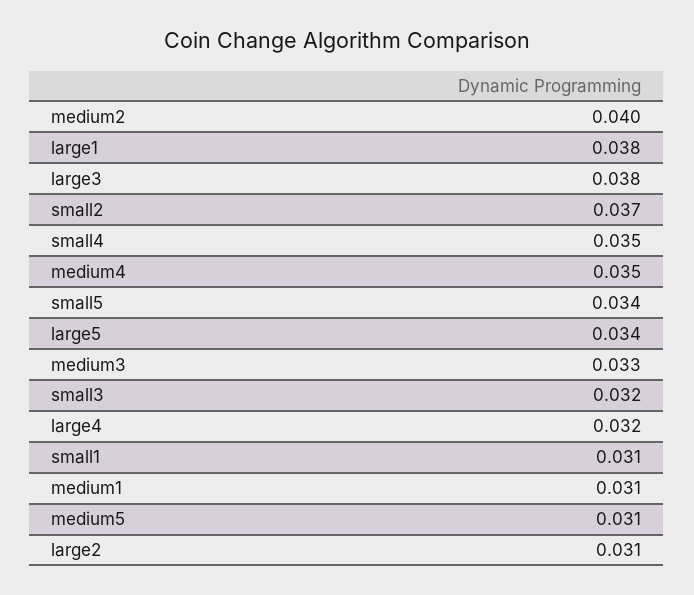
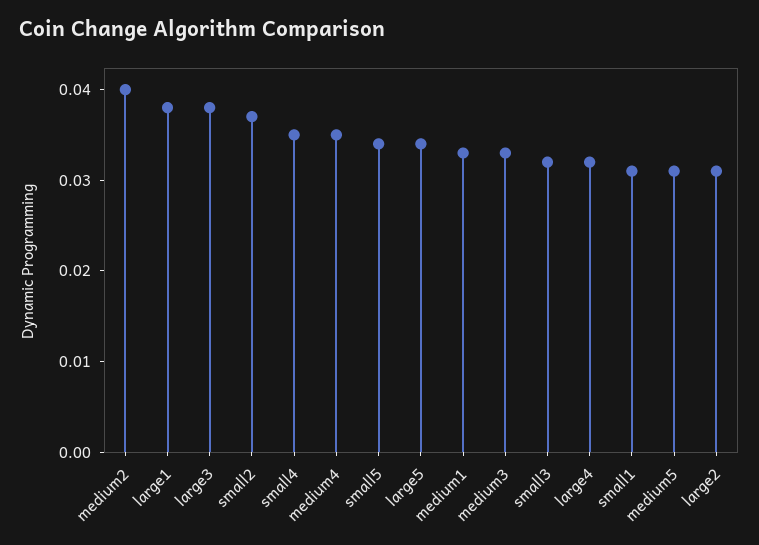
medium1: 0.031 -> 0.033

